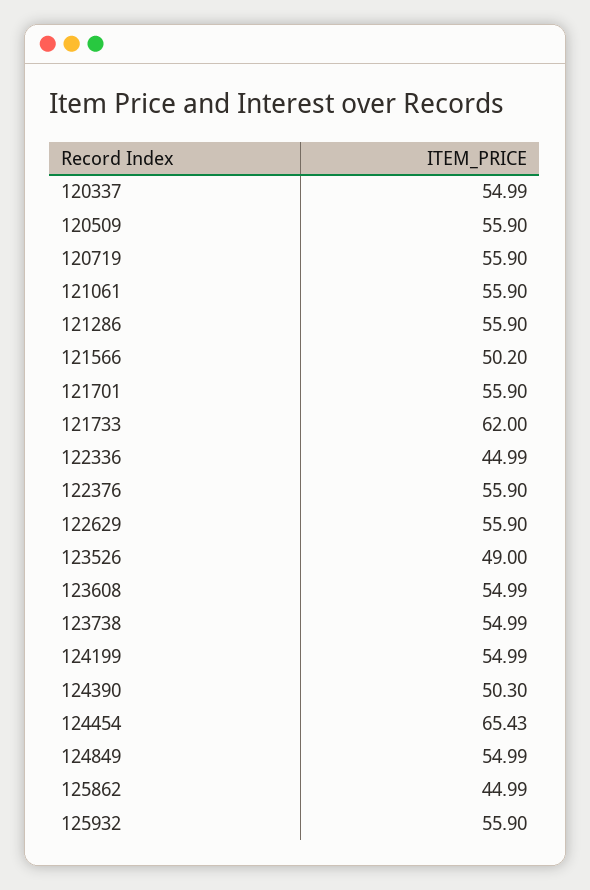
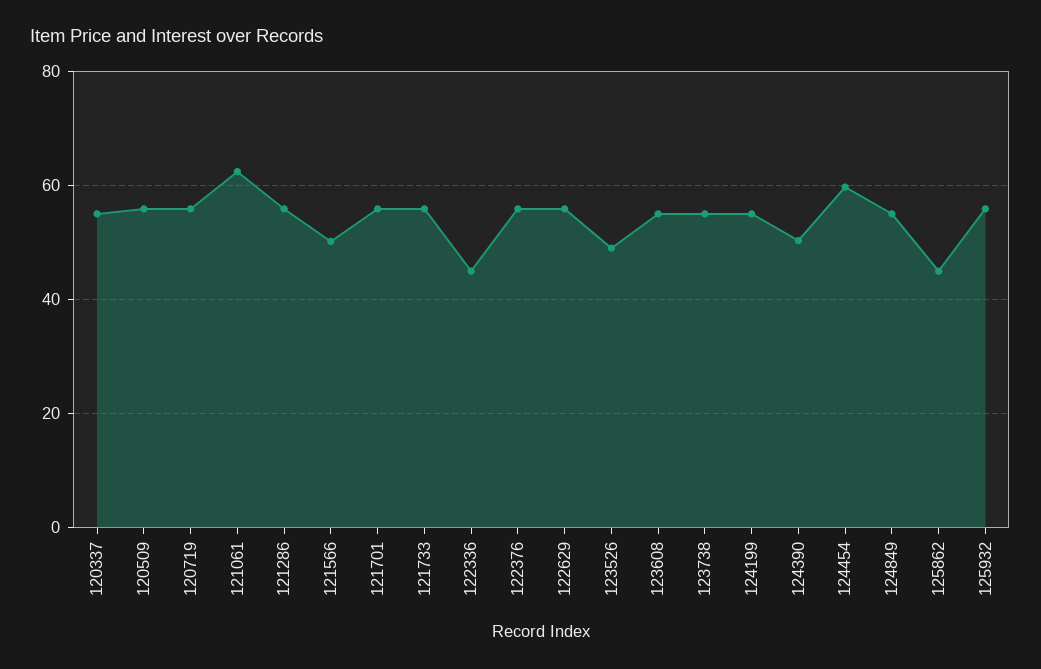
121061: 55.9 -> 62
121733: 62 -> 56
124454: 65.43 -> 60

